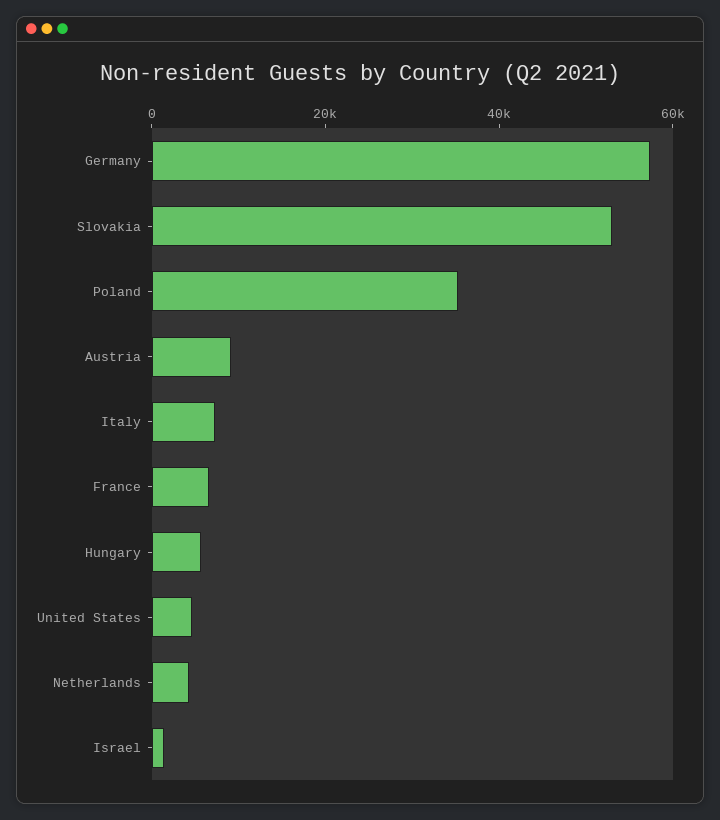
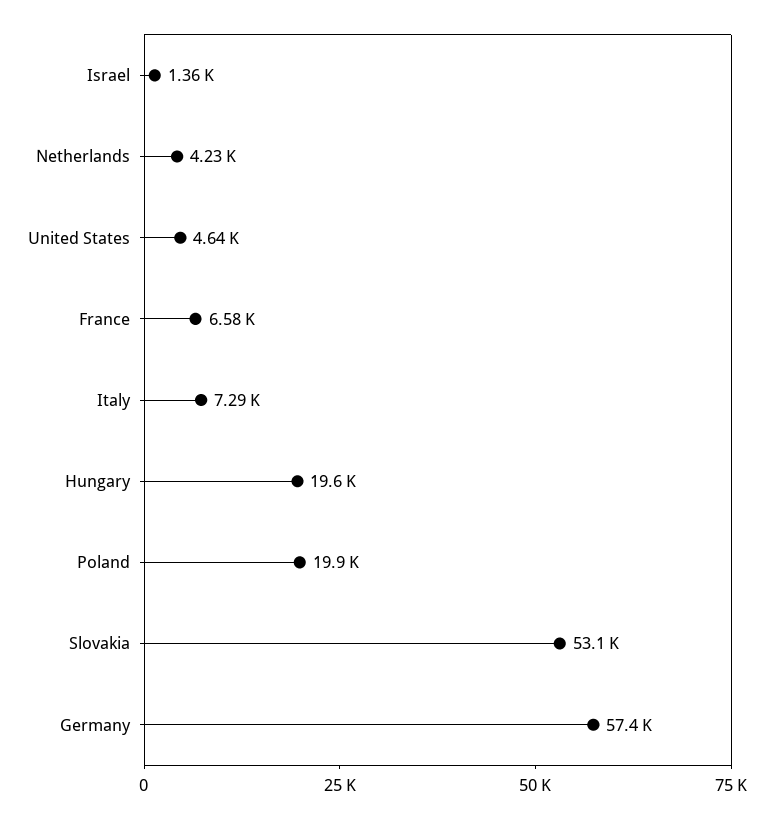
Poland: 35000 -> 19900
Austria: 10000 -> none
Hungary: 5000 -> 19600

